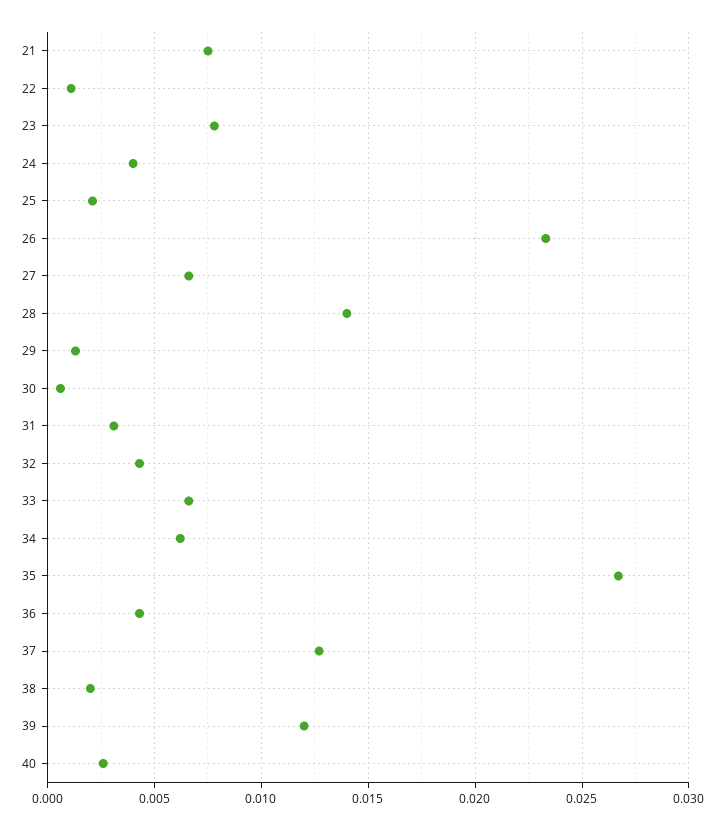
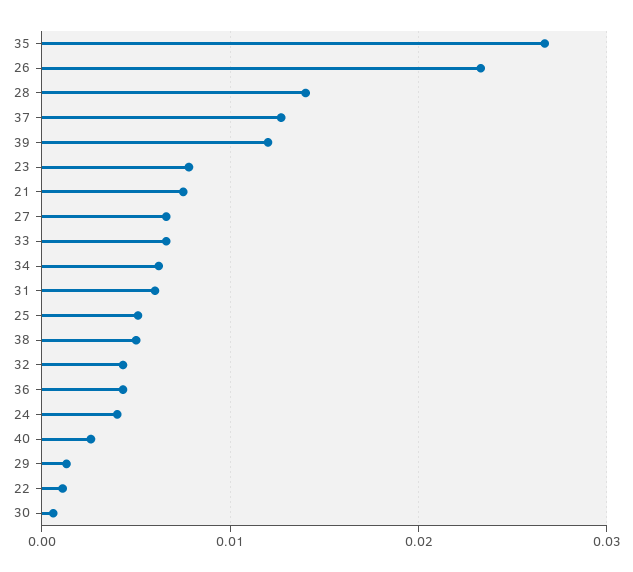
25: 0.002 -> 0.005
31: 0.003 -> 0.006
38: 0.002 -> 0.005

